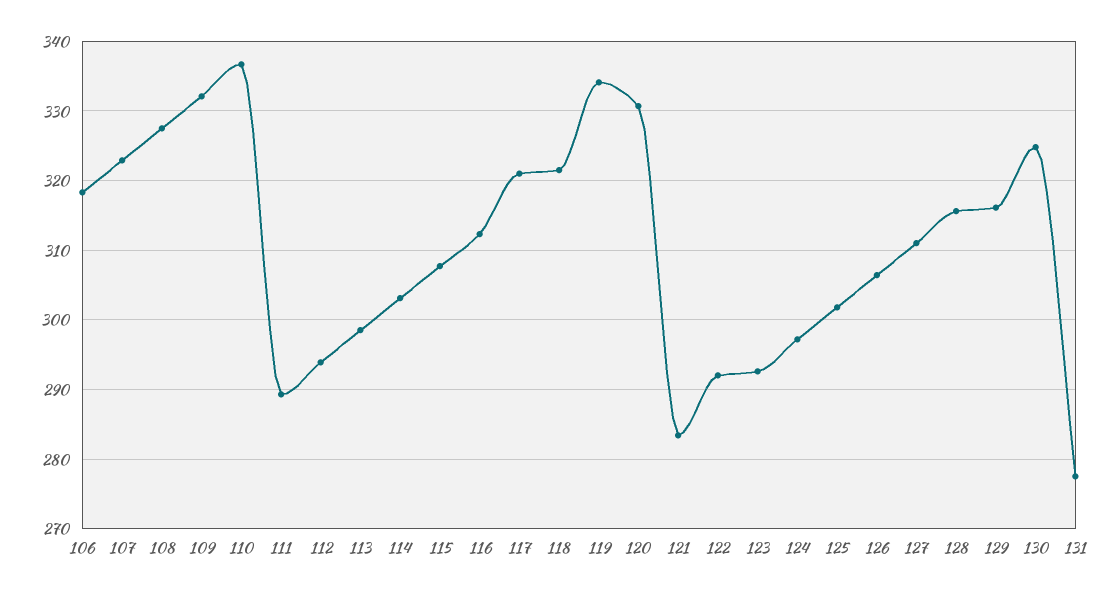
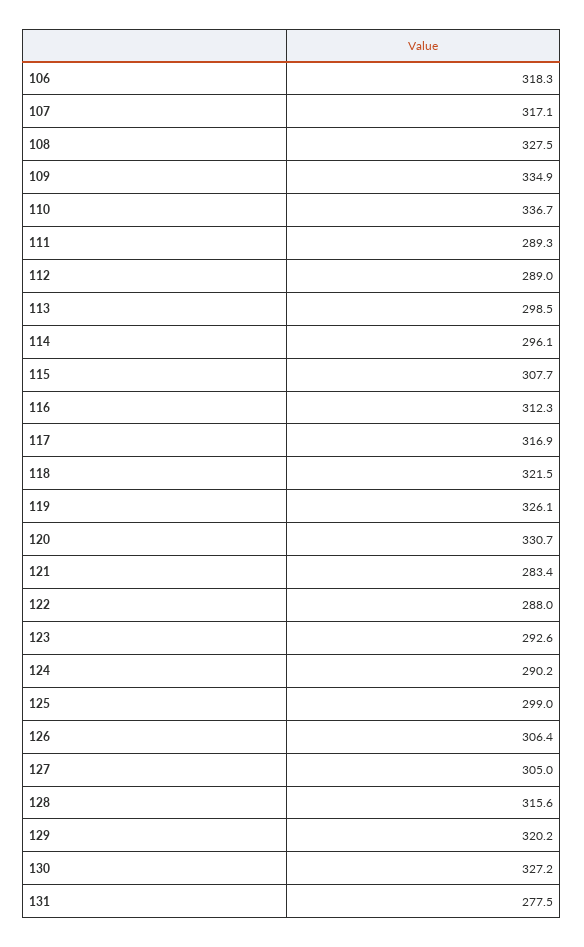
107: 323 -> 317.1
109: 332 -> 334.9
112: 294 -> 289
114: 303 -> 296.1
117: 321 -> 316.9
119: 334 -> 326.1
122: 292 -> 288
124: 297 -> 290.2
125: 302 -> 299
127: 311 -> 305
129: 316 -> 320.2
130: 325 -> 327.2

